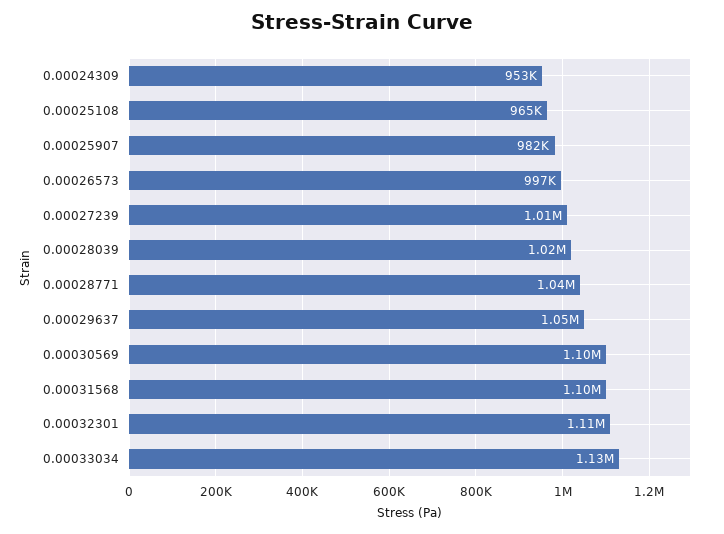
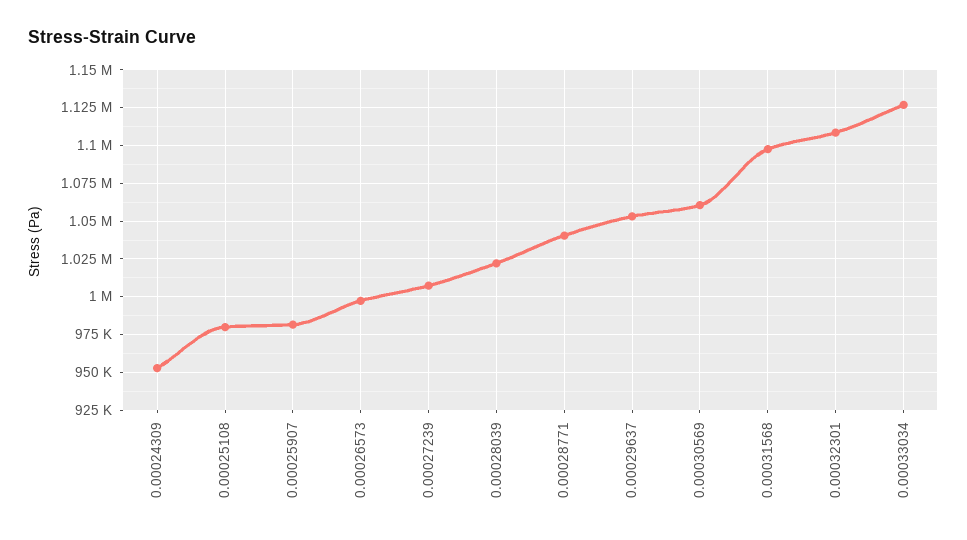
0.00025108: 965000 -> 980000
0.00030569: 1100000 -> 1060000

